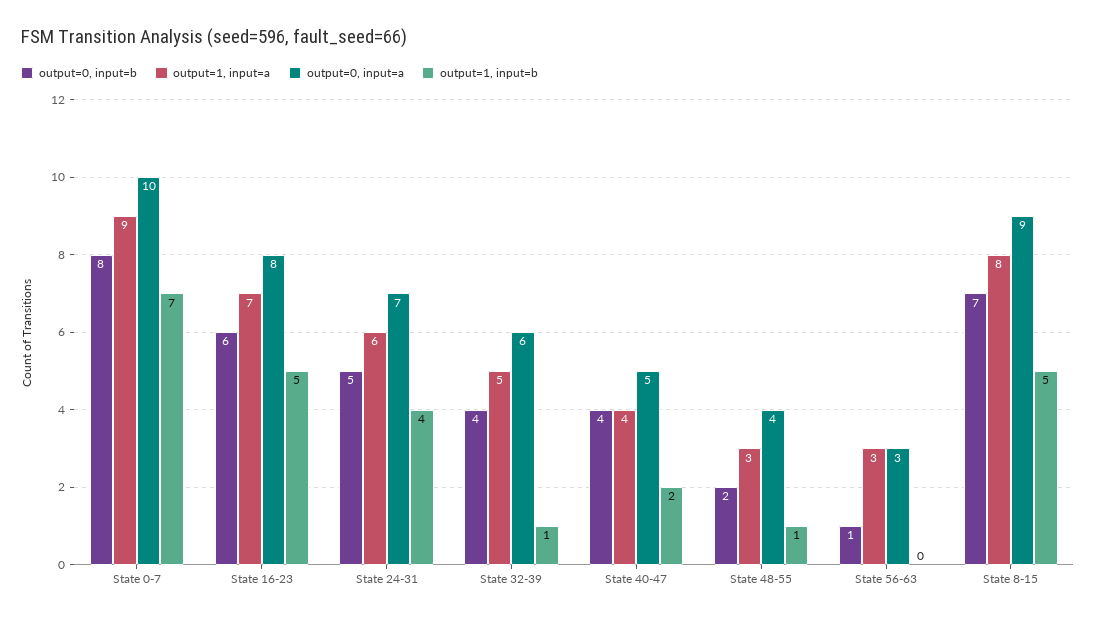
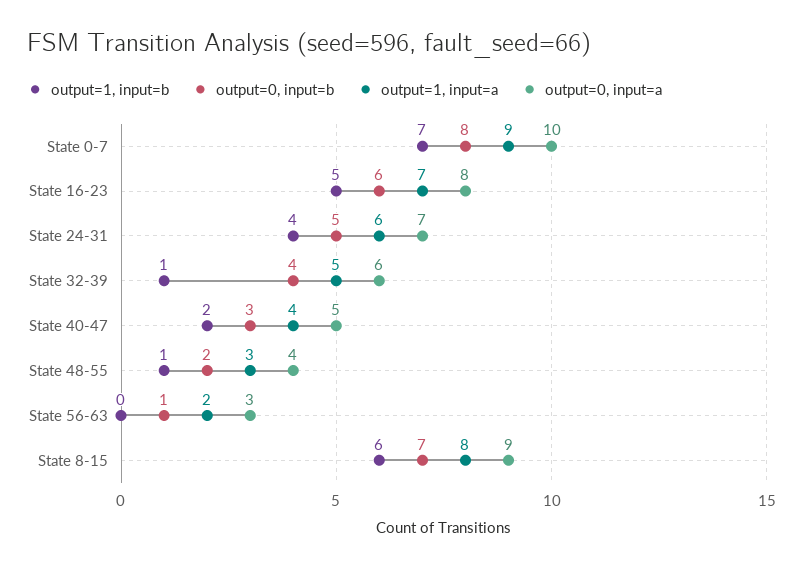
output=0, input=b, State 40-47: 4 -> 3
output=1, input=a, State 56-63: 3 -> 2
output=1, input=b, State 8-15: 5 -> 6

